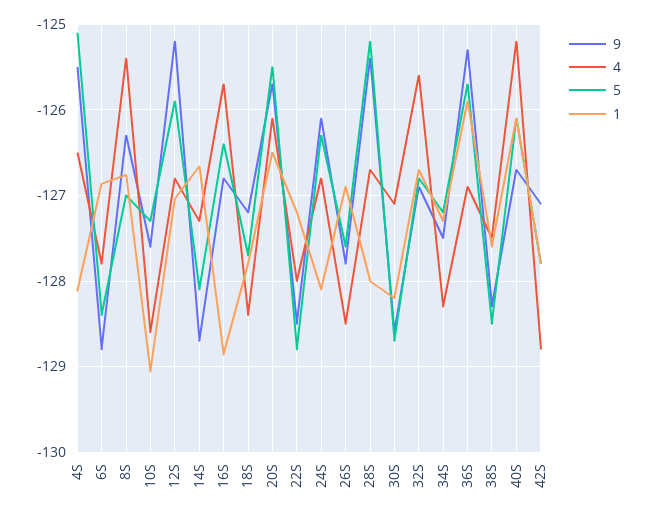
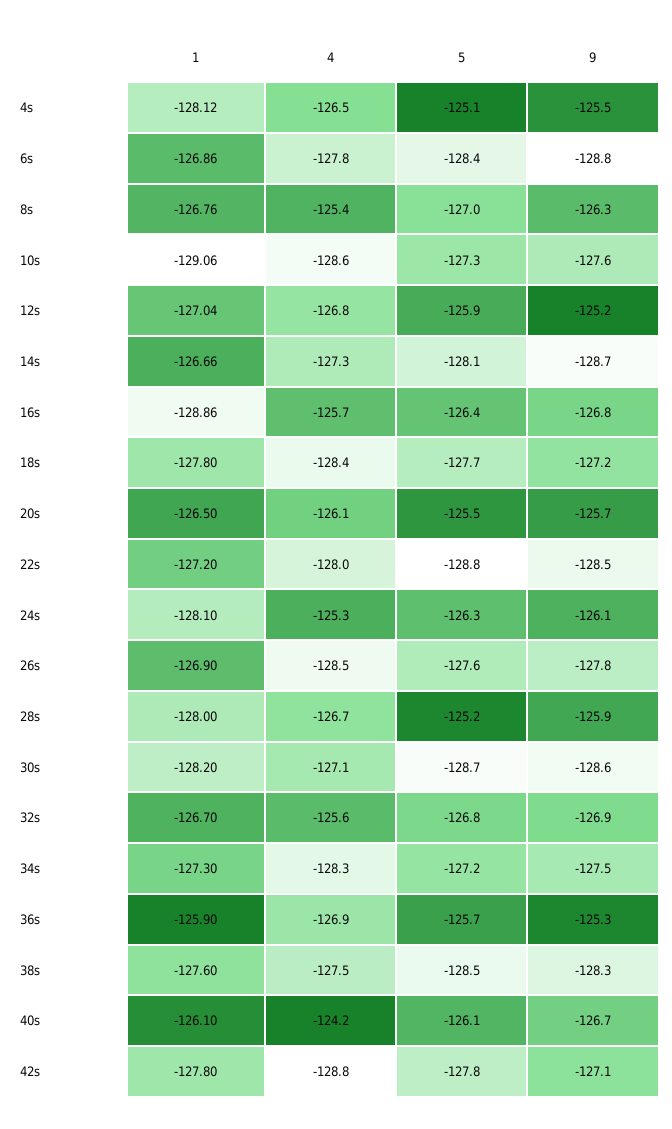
4, 24S: -126.8 -> -125.3
9, 28S: -125.4 -> -125.9
4, 40S: -125.2 -> -124.2

